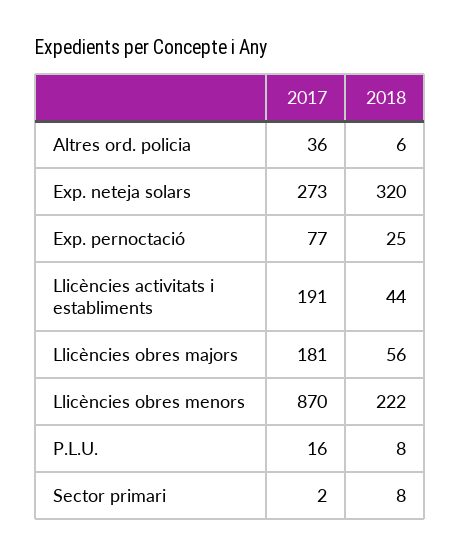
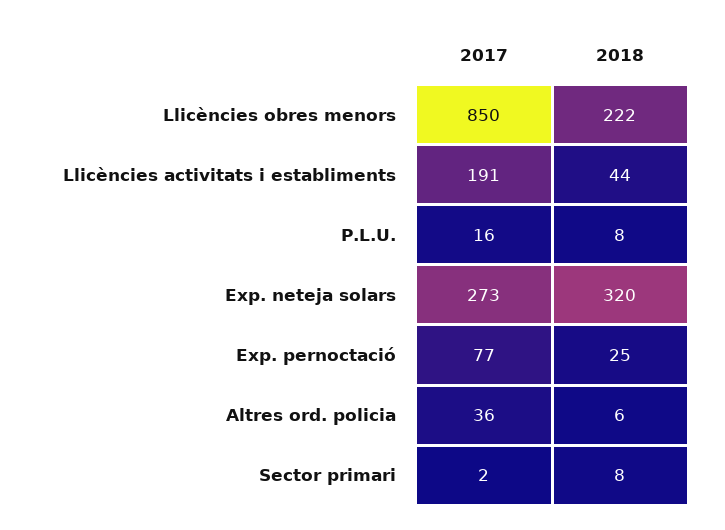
2017, Llicències obres majors: 181 -> none
2018, Llicències obres majors: 56 -> none
2017, Llicències obres menors: 870 -> 850

